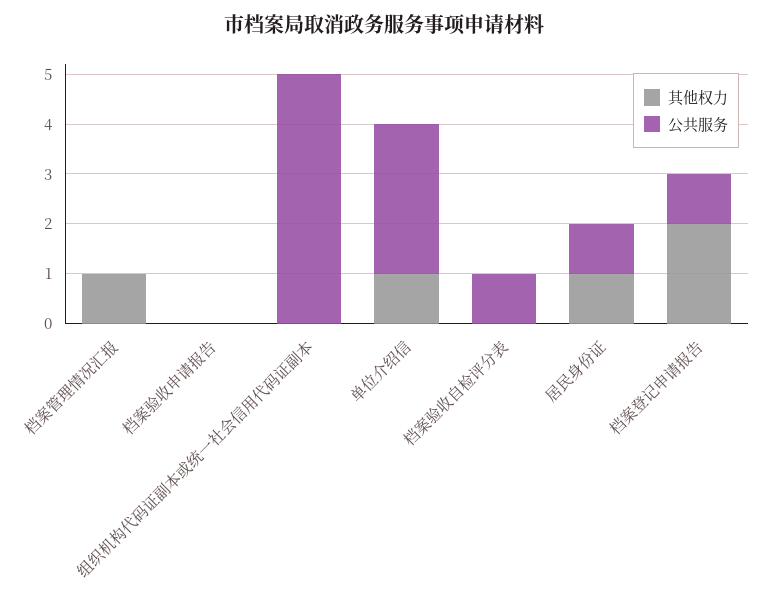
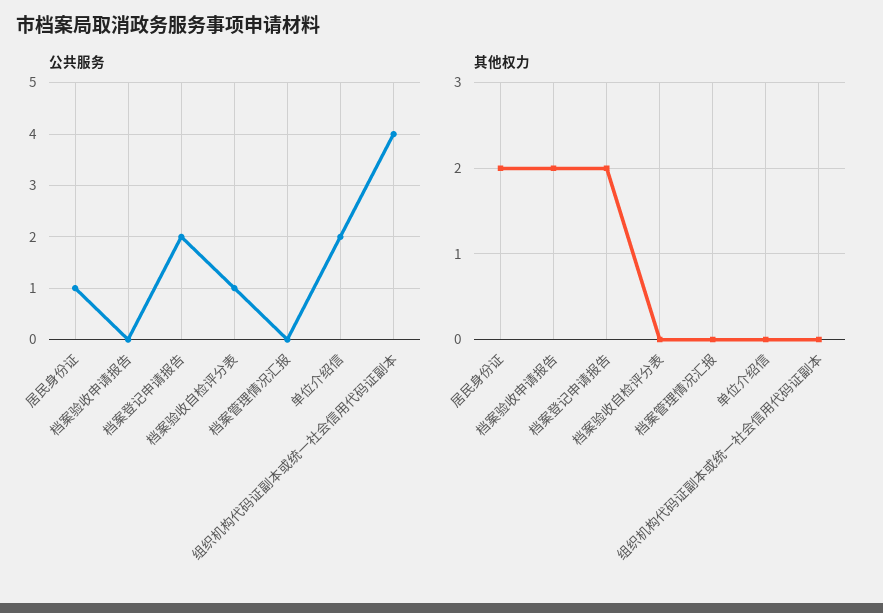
其他权力, 档案管理情况汇报: 1 -> 0
其他权力, 档案验收申请报告: 0 -> 2
公共服务, 组织机构代码证副本或统一社会信用代码证副本: 5 -> 4
其他权力, 单位介绍信: 1 -> 0
公共服务, 单位介绍信: 3 -> 2
其他权力, 居民身份证: 1 -> 2
公共服务, 档案登记申请报告: 1 -> 2

